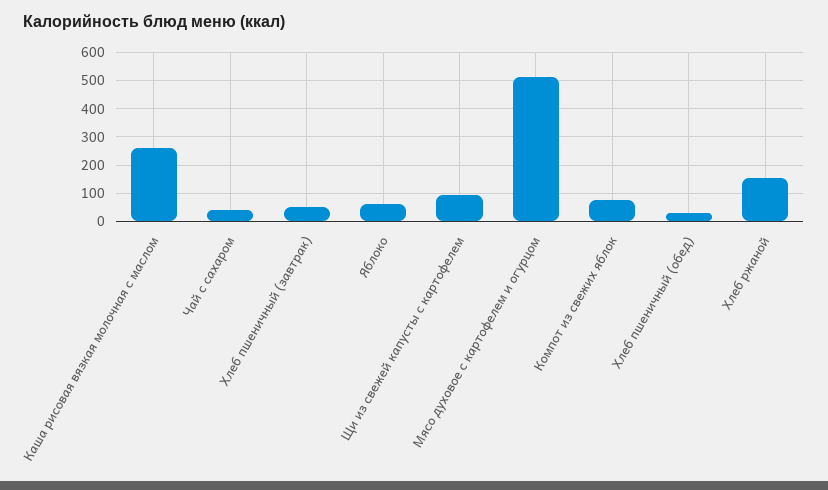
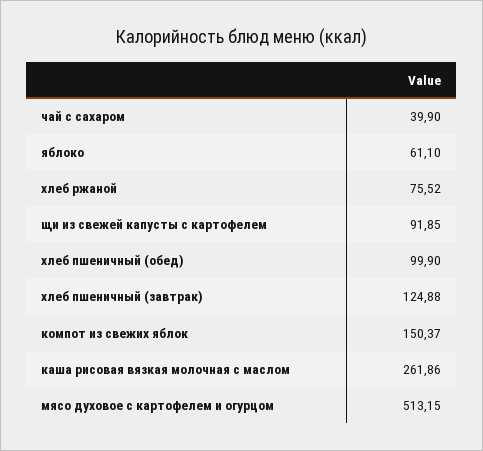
Хлеб пшеничный (завтрак): 50 -> 124.88
Компот из свежих яблок: 75 -> 150.37
Хлеб пшеничный (обед): 25 -> 99.9
Хлеб ржаной: 150 -> 75.52

